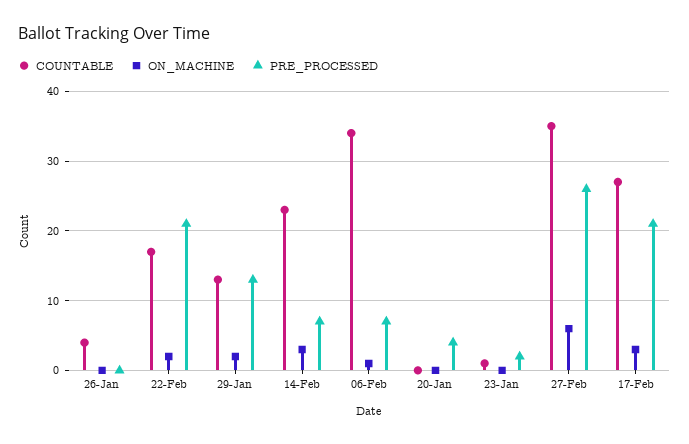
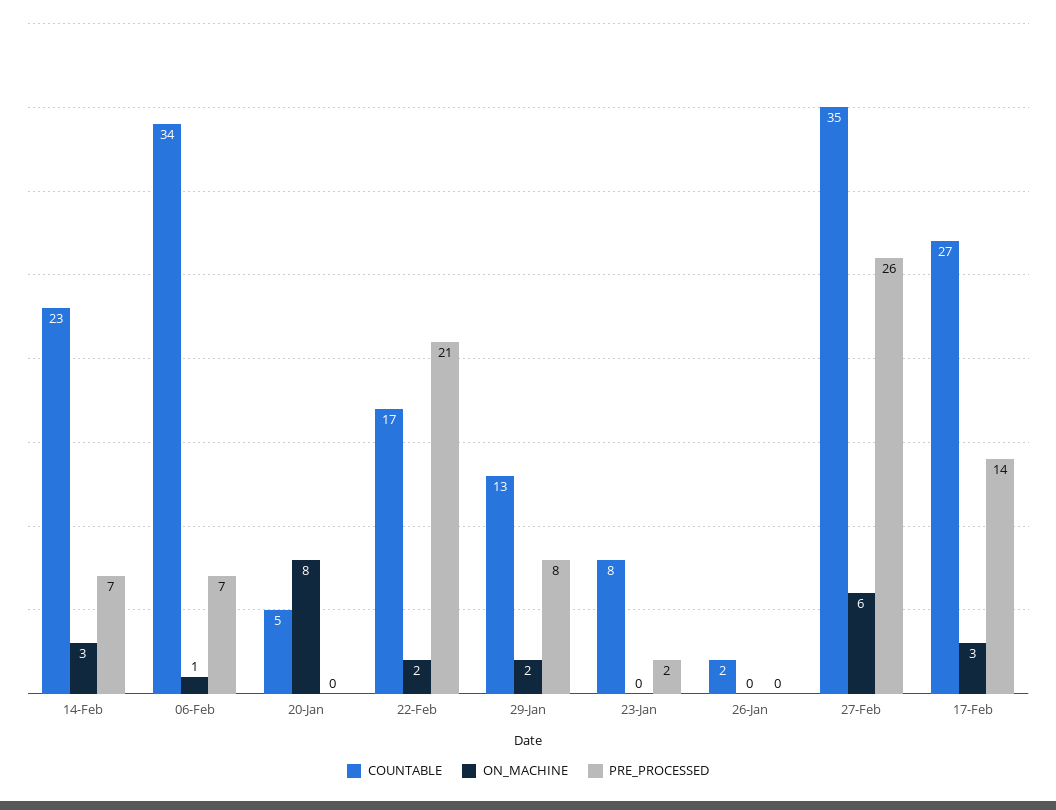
COUNTABLE, 26-Jan: 4 -> 2
PRE_PROCESSED, 29-Jan: 13 -> 8
COUNTABLE, 20-Jan: 0 -> 5
ON_MACHINE, 20-Jan: 0 -> 8
PRE_PROCESSED, 20-Jan: 4 -> 0
COUNTABLE, 23-Jan: 1 -> 8
PRE_PROCESSED, 17-Feb: 21 -> 14

